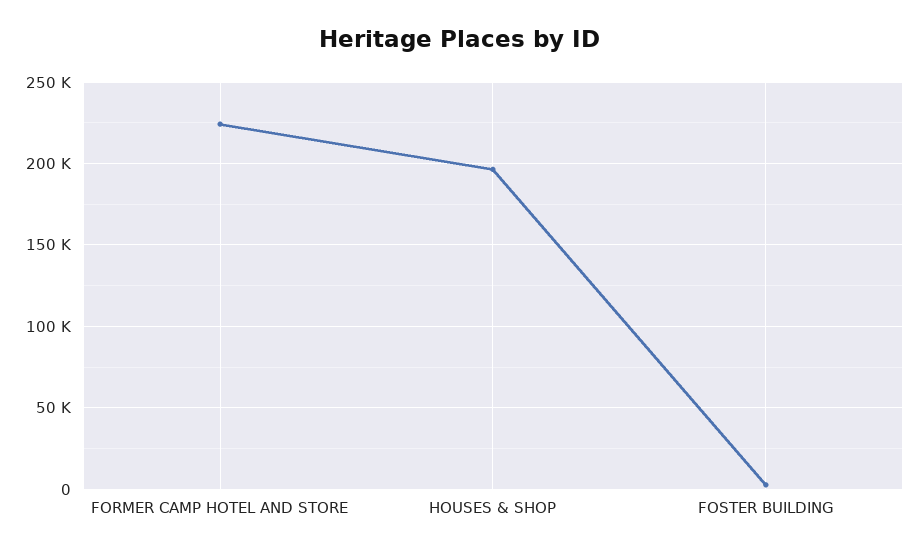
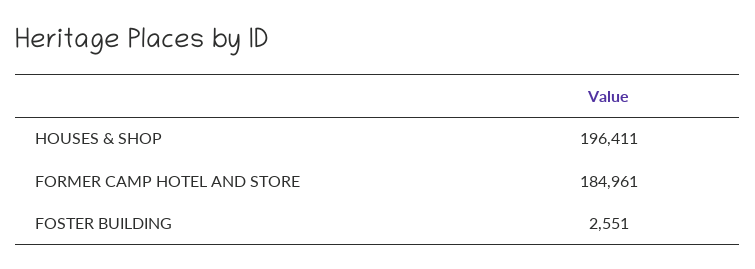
FORMER CAMP HOTEL AND STORE: 225000 -> 184961

